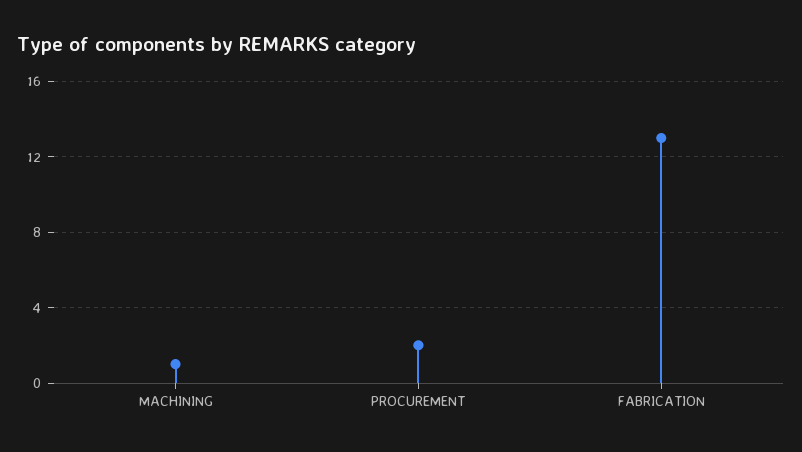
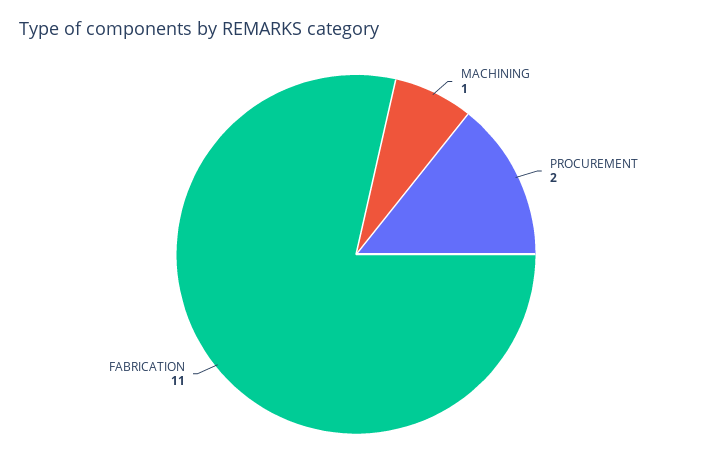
FABRICATION: 13 -> 11

